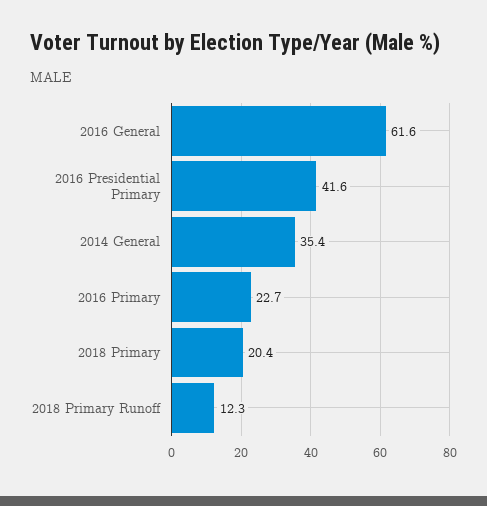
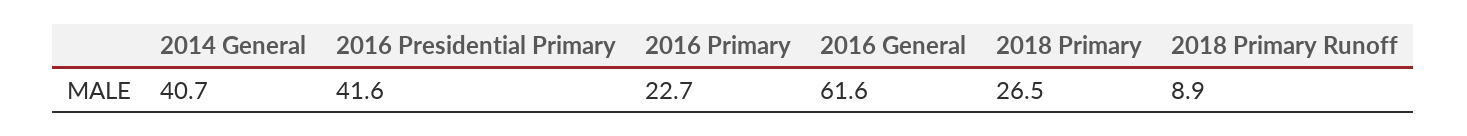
2014 General: 35.4 -> 40.7
2018 Primary: 20.4 -> 26.5
2018 Primary Runoff: 12.3 -> 8.9

